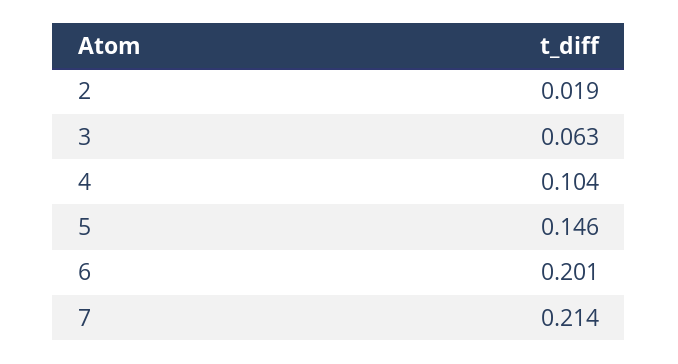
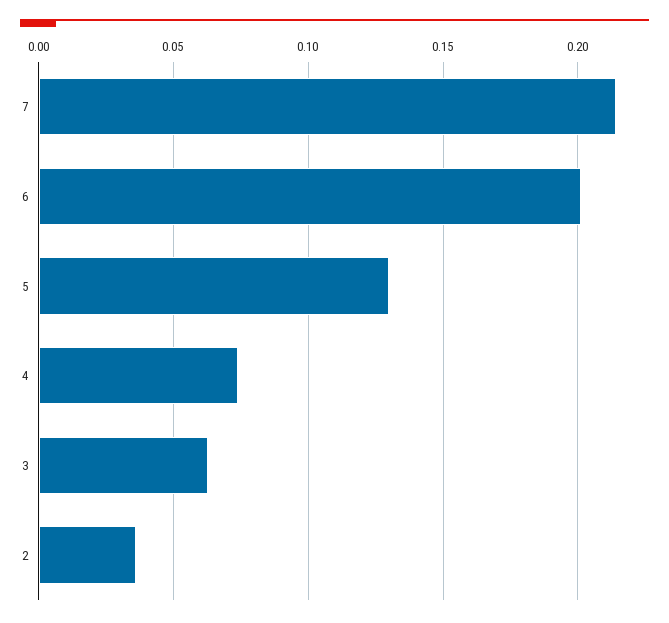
2: 0.019 -> 0.035
4: 0.104 -> 0.075
5: 0.146 -> 0.13

